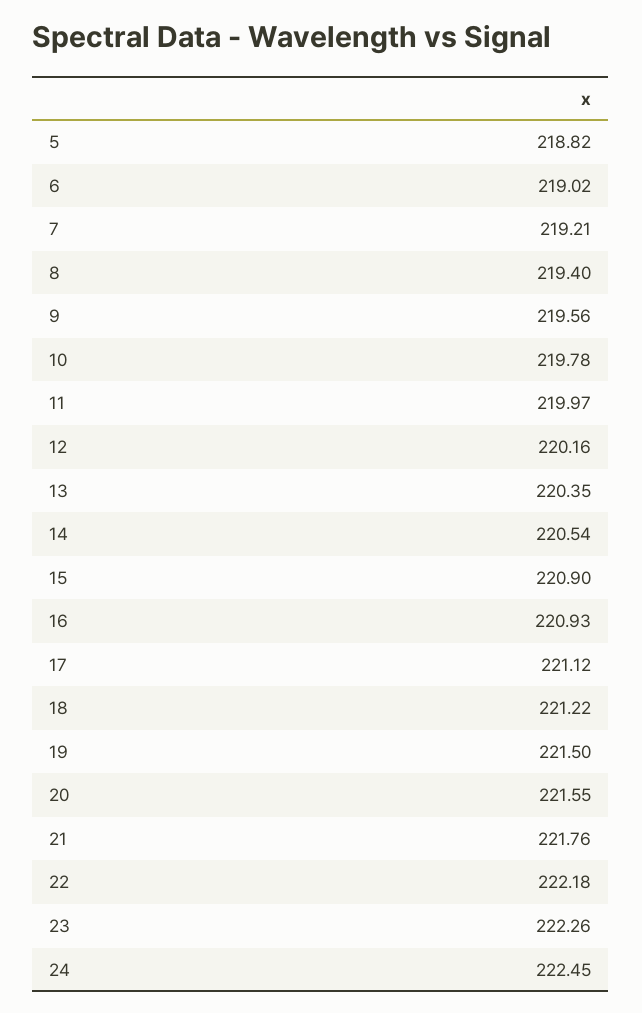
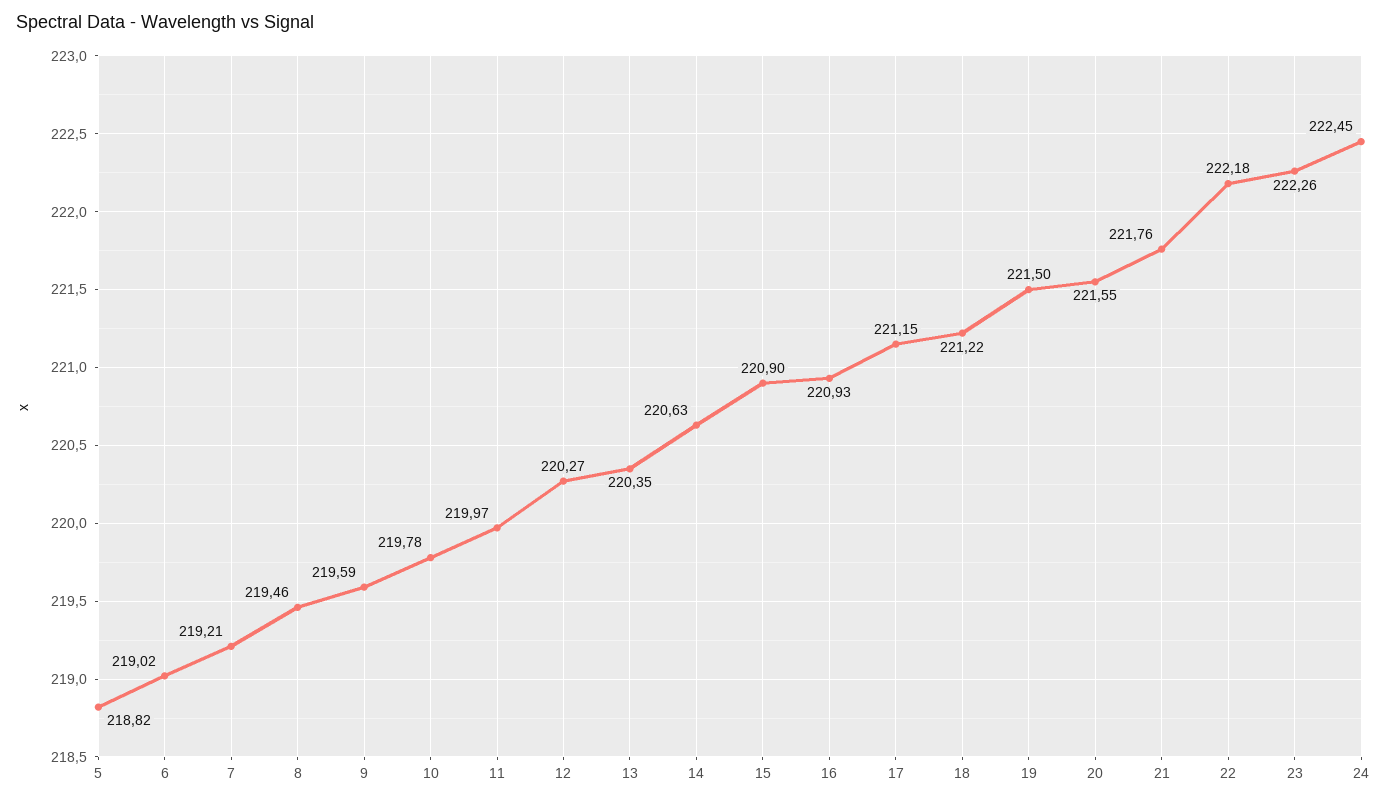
8: 219.4 -> 219.46
9: 219.56 -> 219.59
12: 220.16 -> 220.27
14: 220.54 -> 220.63
17: 221.12 -> 221.15

